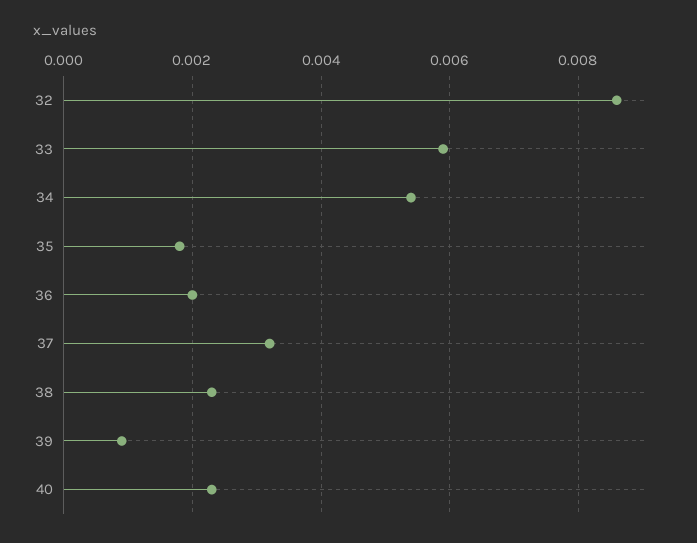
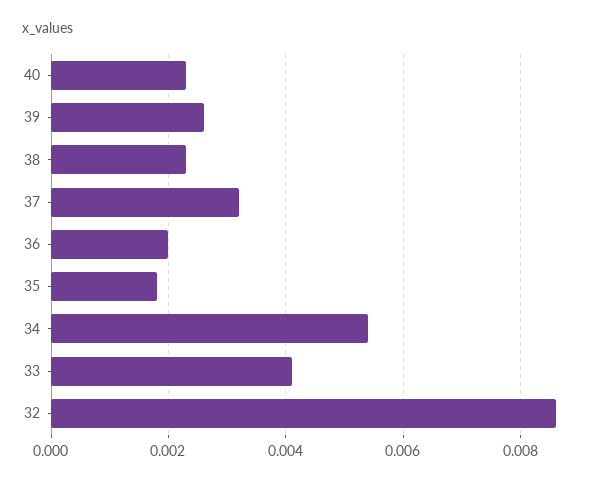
33: 0.006 -> 0.004
39: 0.001 -> 0.0025

